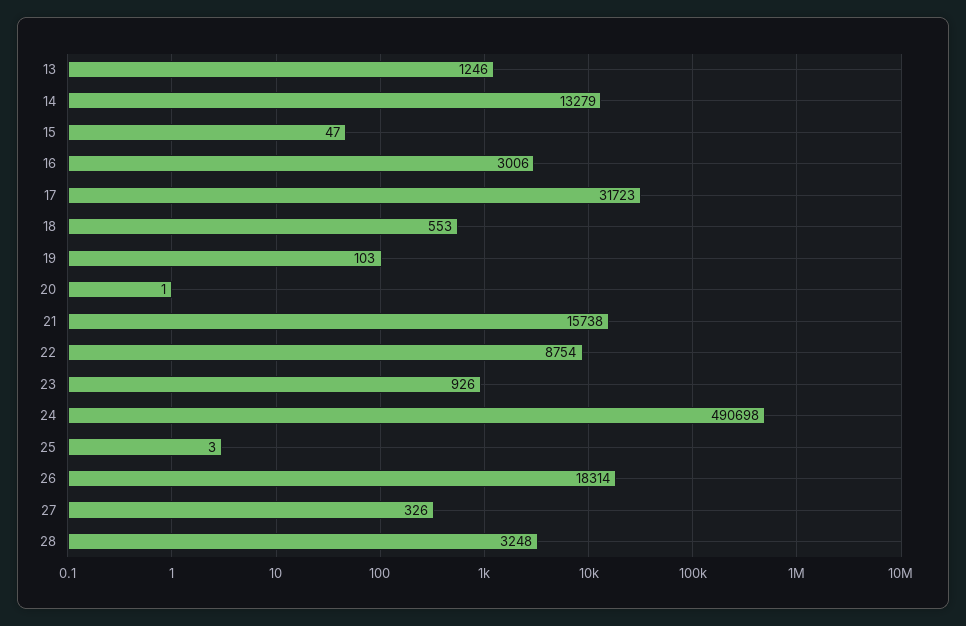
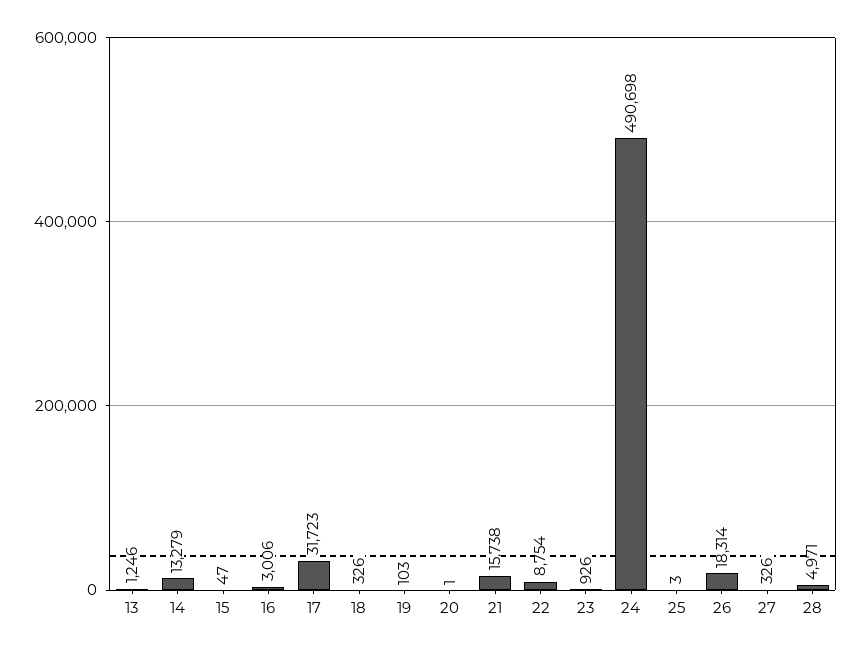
18: 553 -> 326
28: 3248 -> 4971

